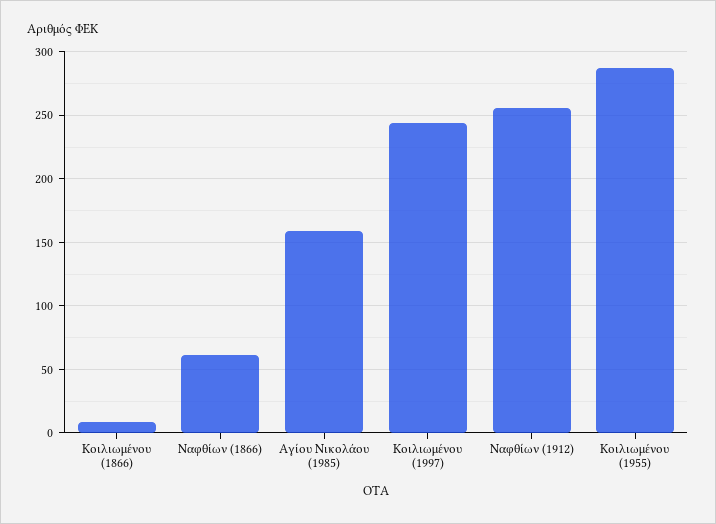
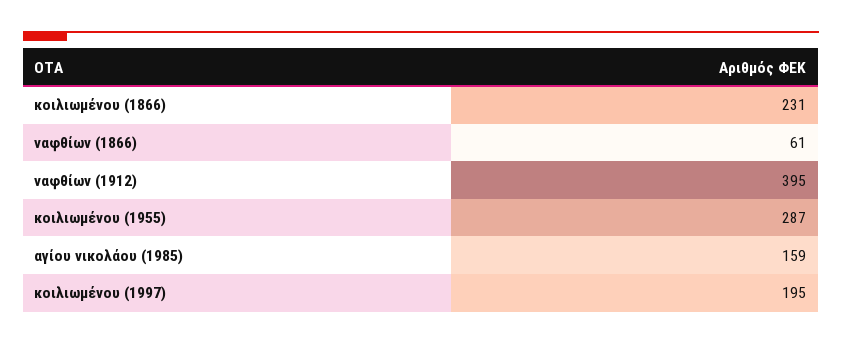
Κοιλιωμένου (1866): 10 -> 231
Κοιλιωμένου (1997): 245 -> 195
Ναφθίων (1912): 255 -> 395

